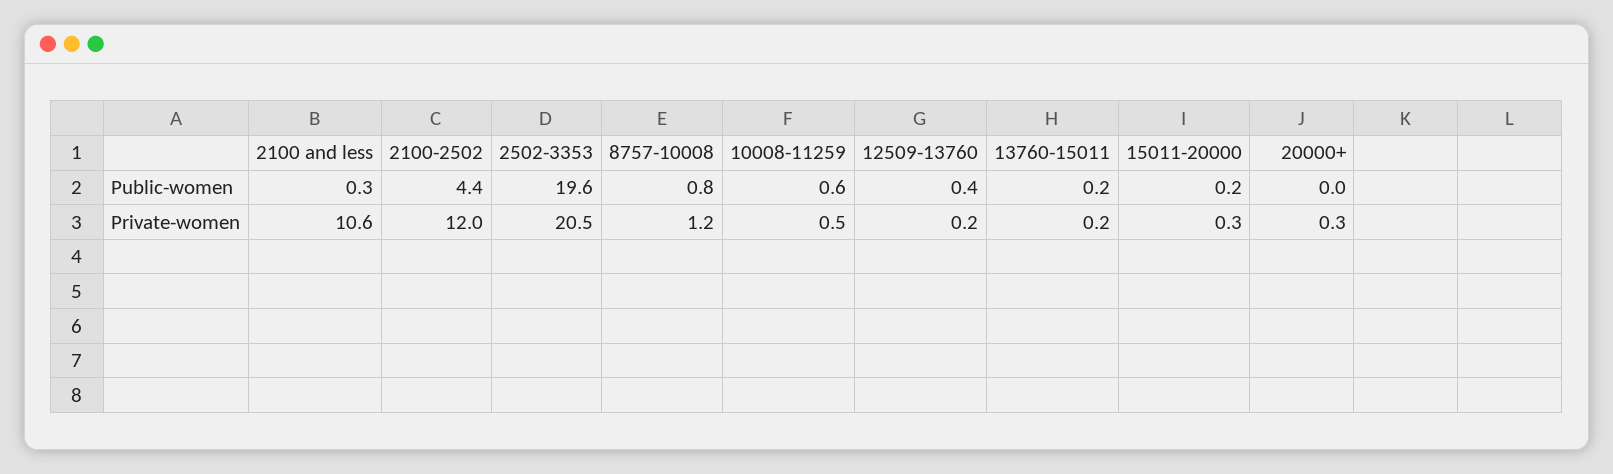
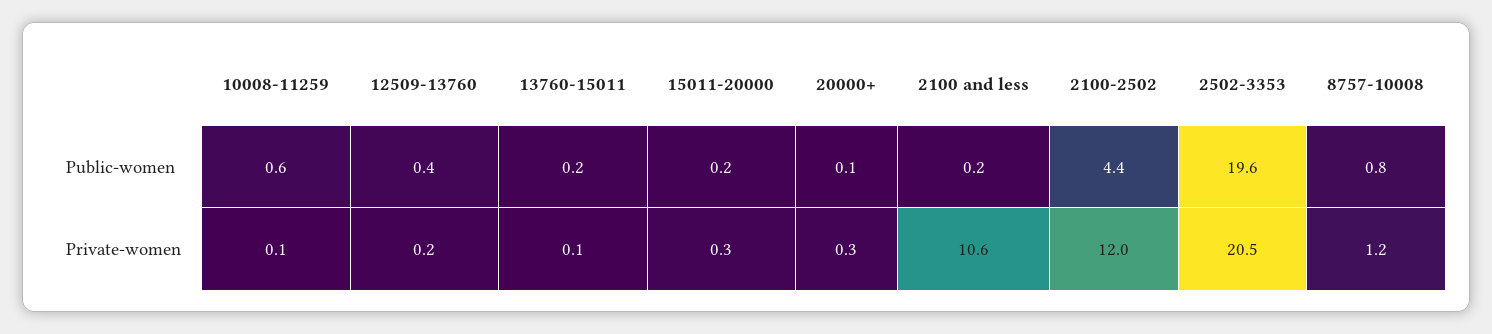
2100 and less, Public-women: 0.3 -> 0.2
20000+, Public-women: 0 -> 0.1
10008-11259, Private-women: 0.5 -> 0.1
13760-15011, Private-women: 0.2 -> 0.1

